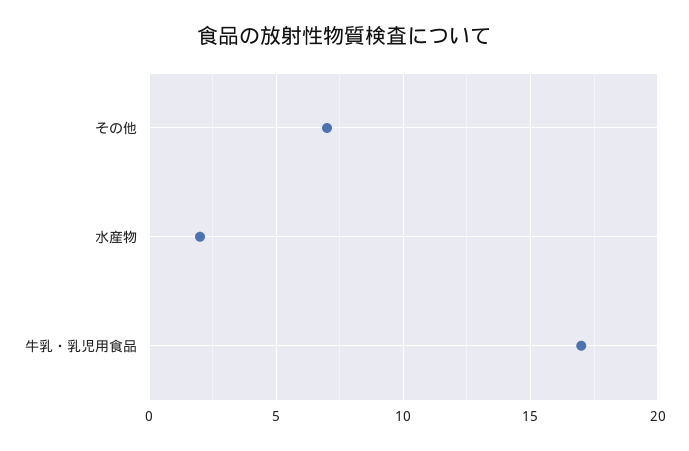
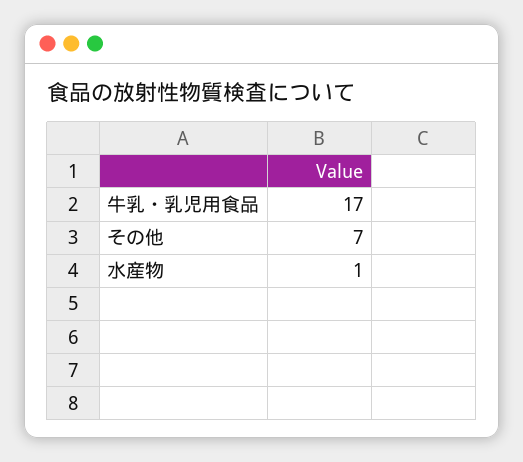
水産物: 2 -> 1

